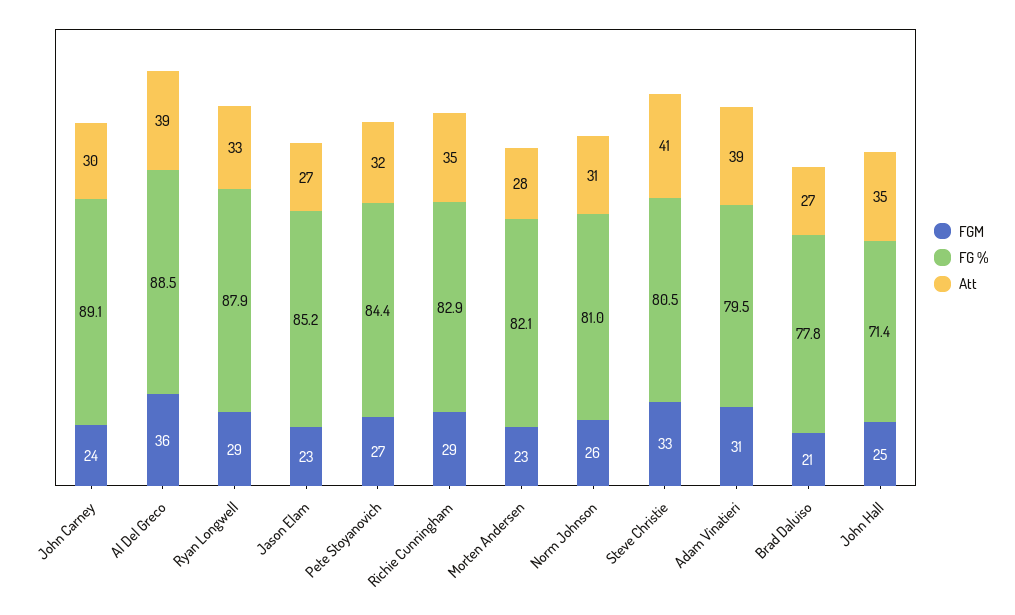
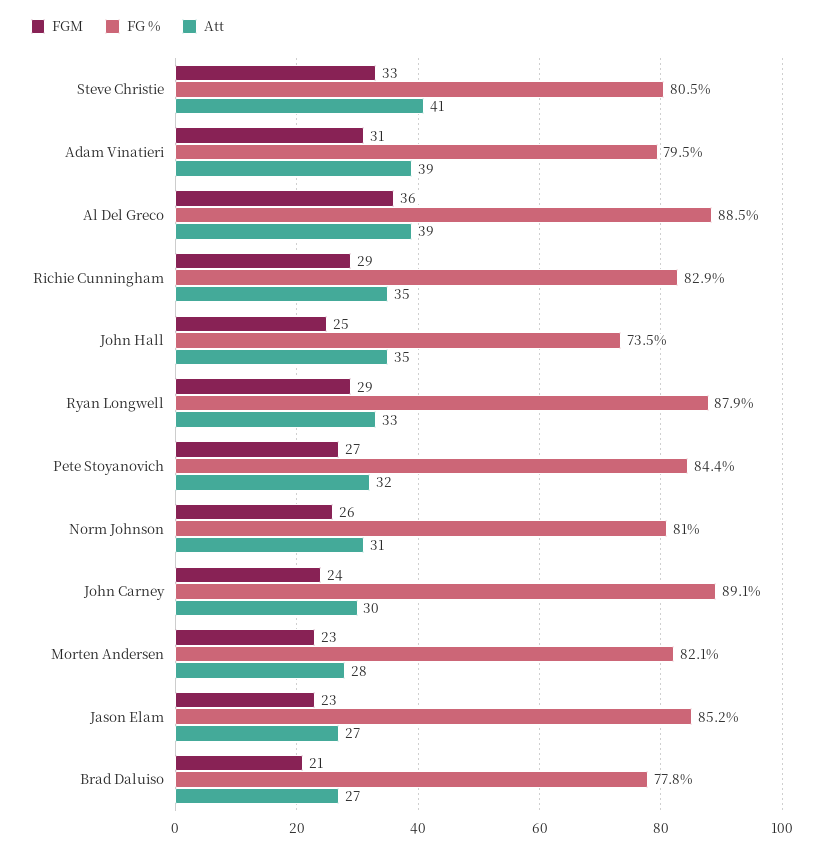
FG %, John Hall: 71.4 -> 73.5

